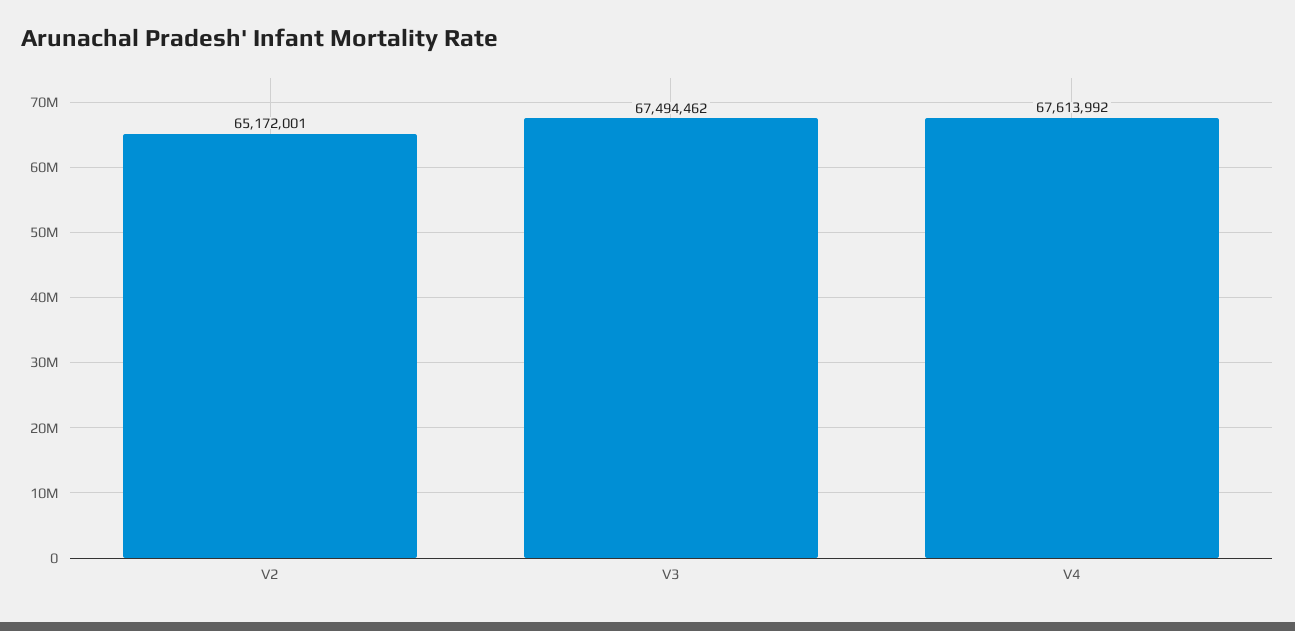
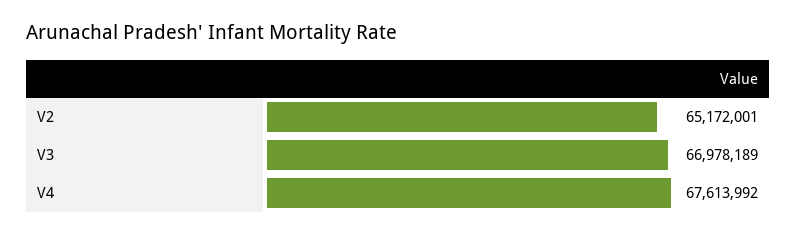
V3: 67494462 -> 66978189

